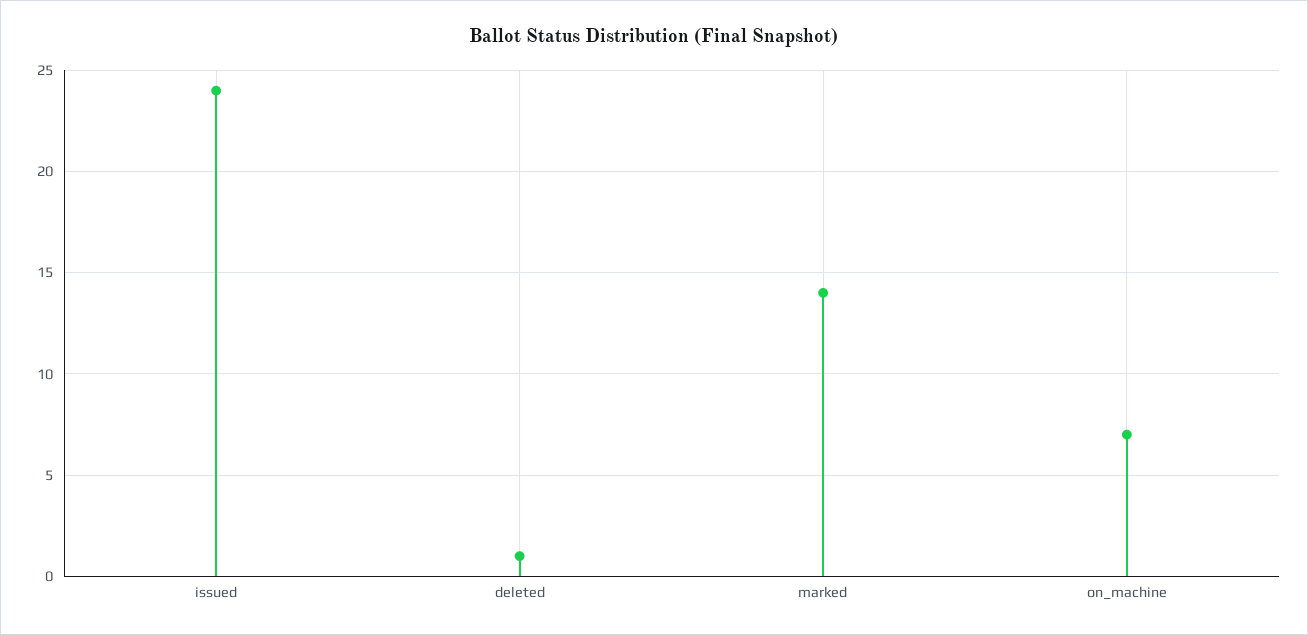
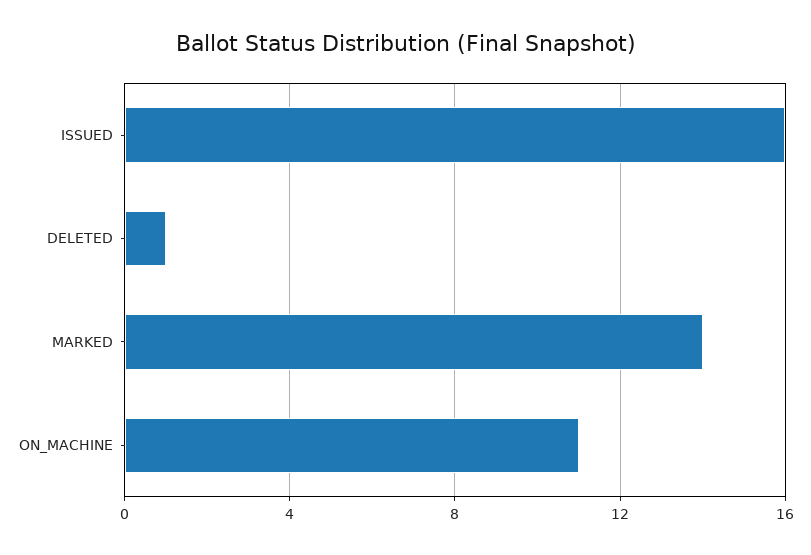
issued: 24 -> 16
on_machine: 7 -> 11

